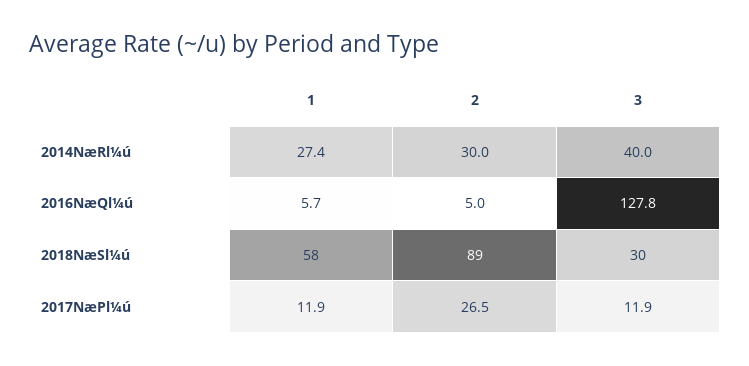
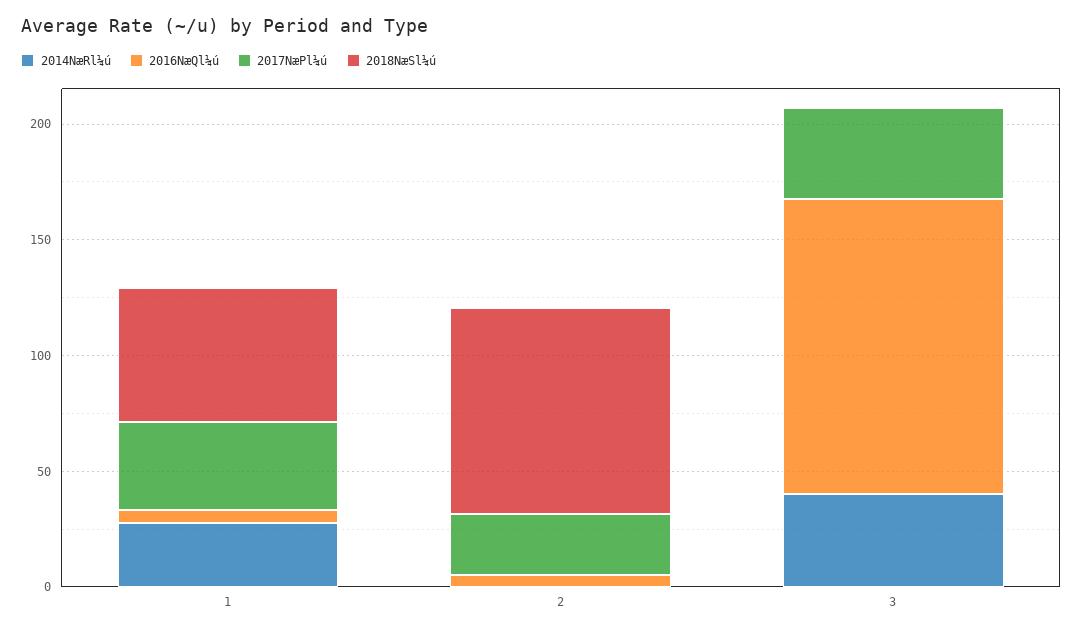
2014NæRl¼ú, 2: 30 -> 0
2018NæSl¼ú, 3: 30 -> 0
2017NæPl¼ú, 1: 11.9 -> 40
2017NæPl¼ú, 3: 11.9 -> 40

